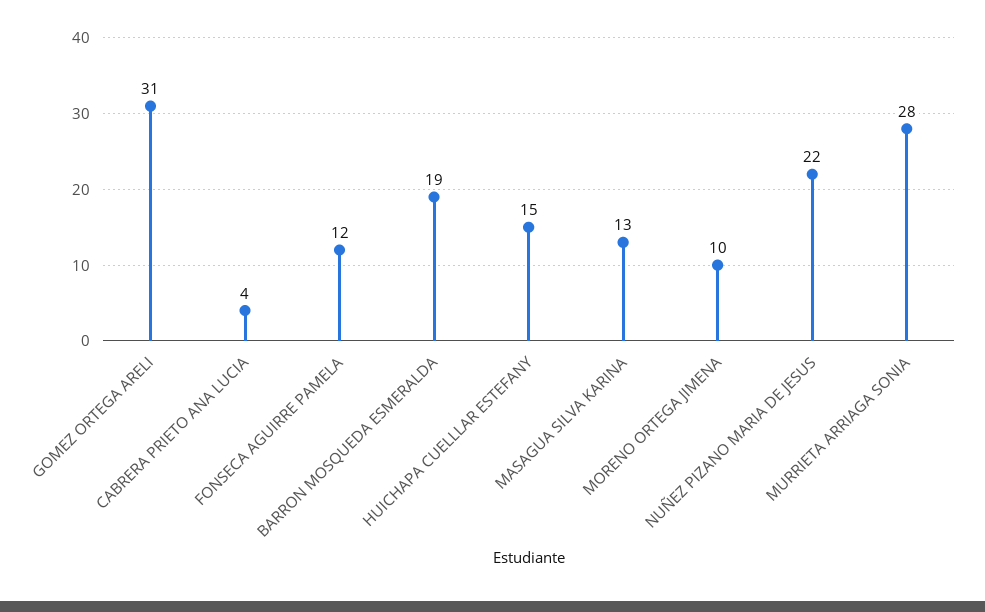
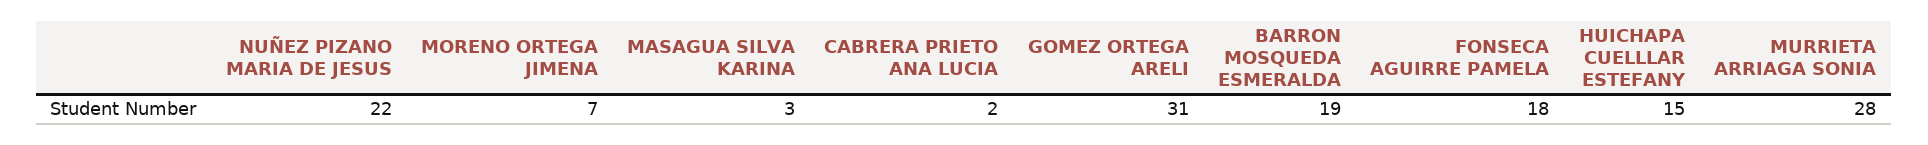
CABRERA PRIETO ANA LUCIA: 4 -> 2
FONSECA AGUIRRE PAMELA: 12 -> 18
MASAGUA SILVA KARINA: 13 -> 3
MORENO ORTEGA JIMENA: 10 -> 7

